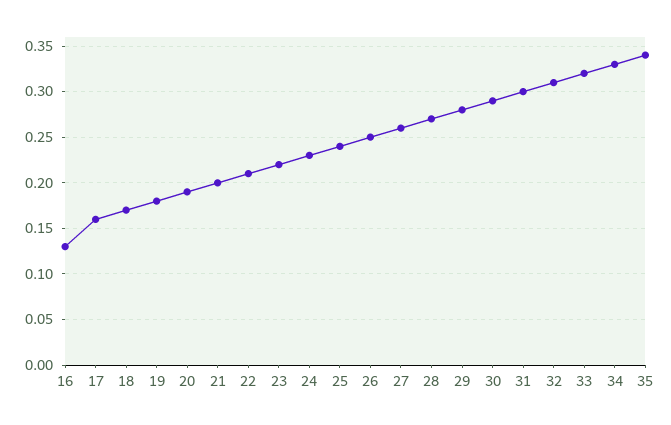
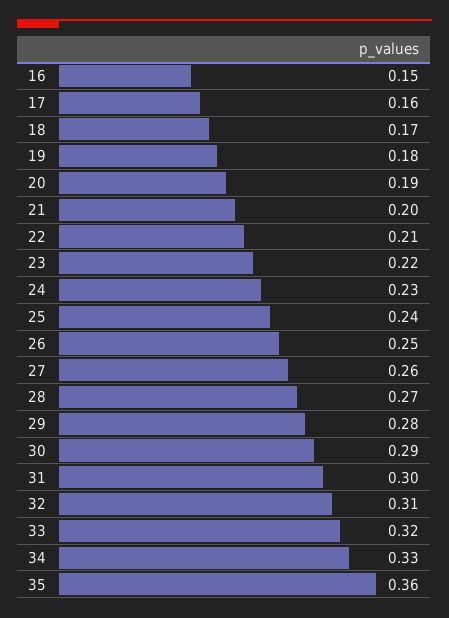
16: 0.13 -> 0.15
35: 0.34 -> 0.36

